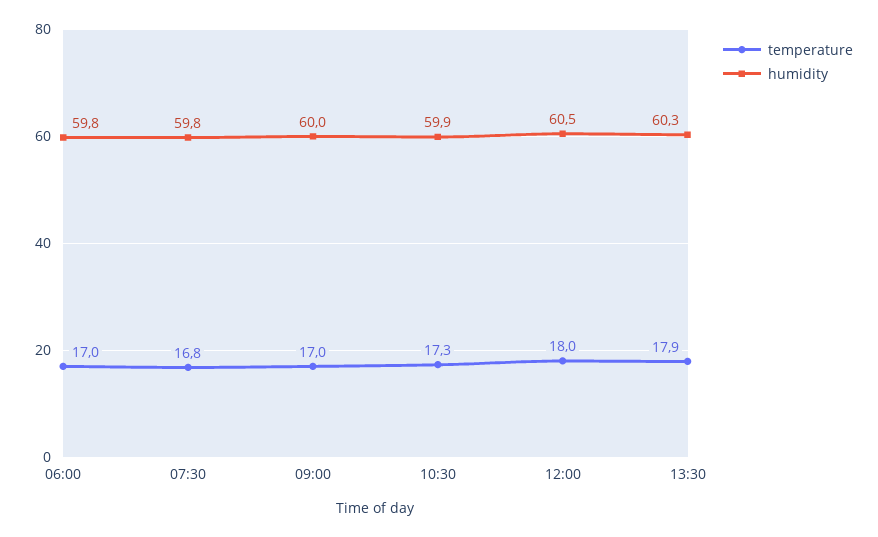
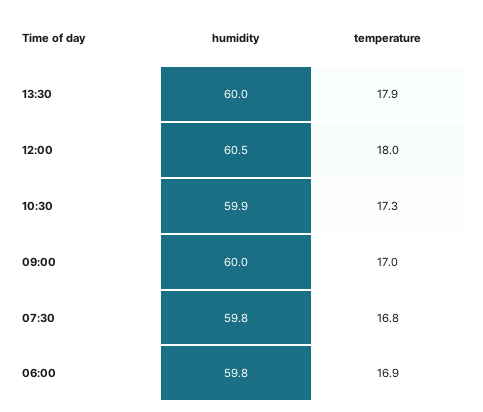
temperature, 06:00: 17 -> 16.9
humidity, 13:30: 60.3 -> 60

